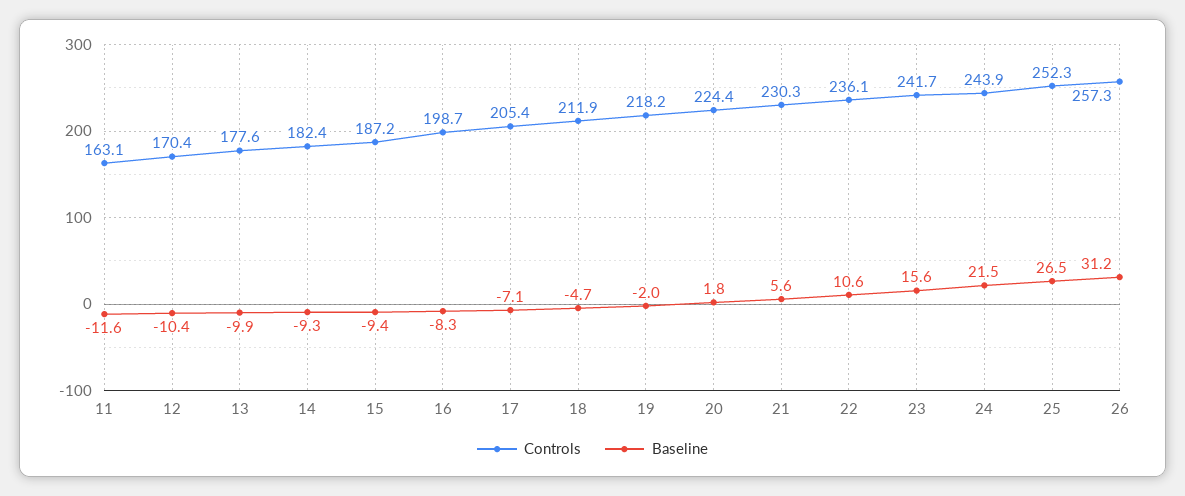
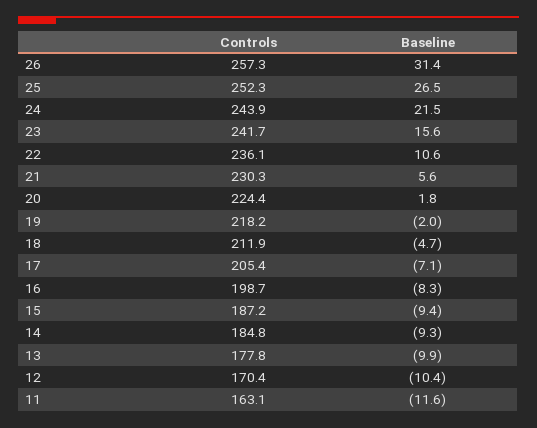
Controls, 13: 177.6 -> 177.8
Controls, 14: 182.4 -> 184.8
Baseline, 26: 31.2 -> 31.4

